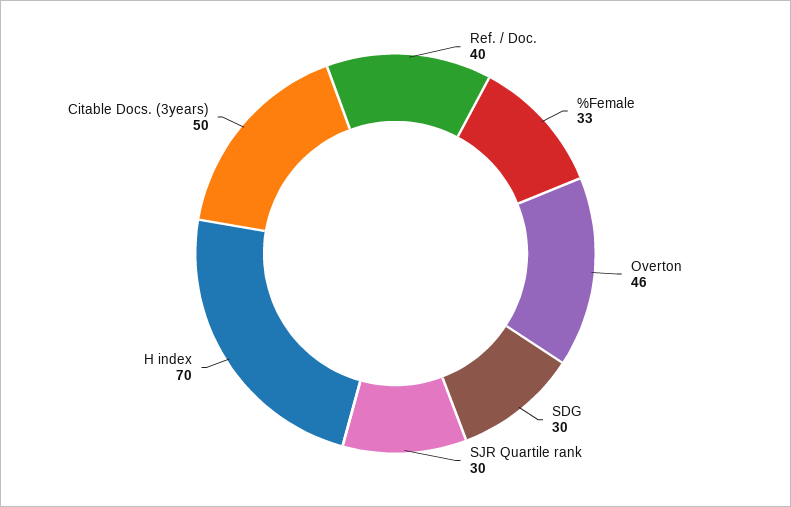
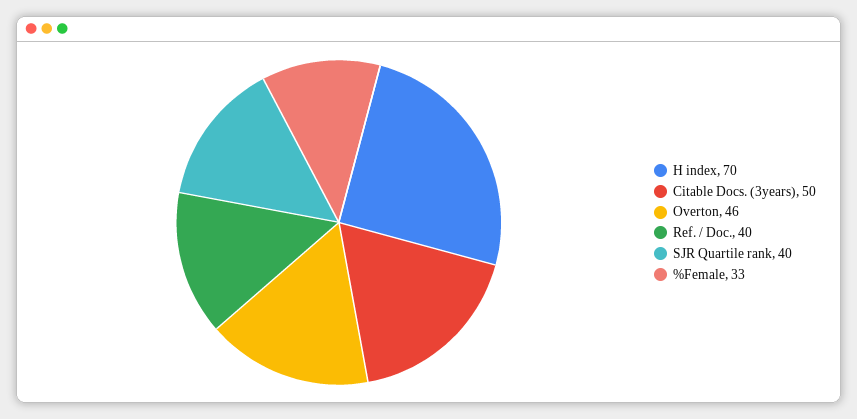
SDG: 30 -> none
SJR Quartile rank: 30 -> 40

